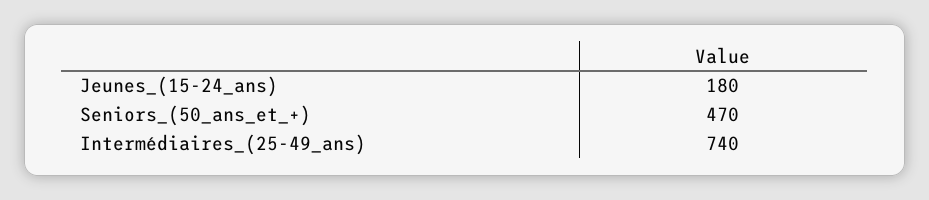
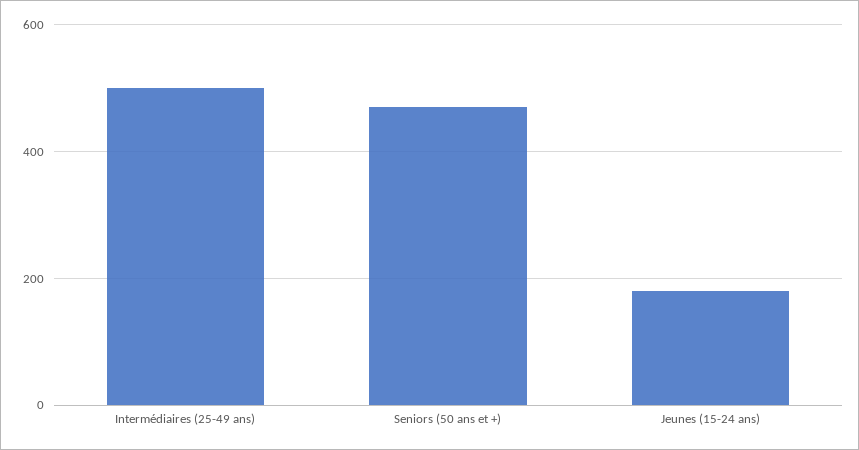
Intermédiaires_(25-49_ans): 740 -> 500

